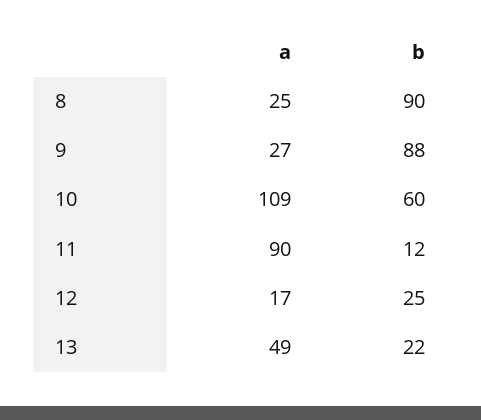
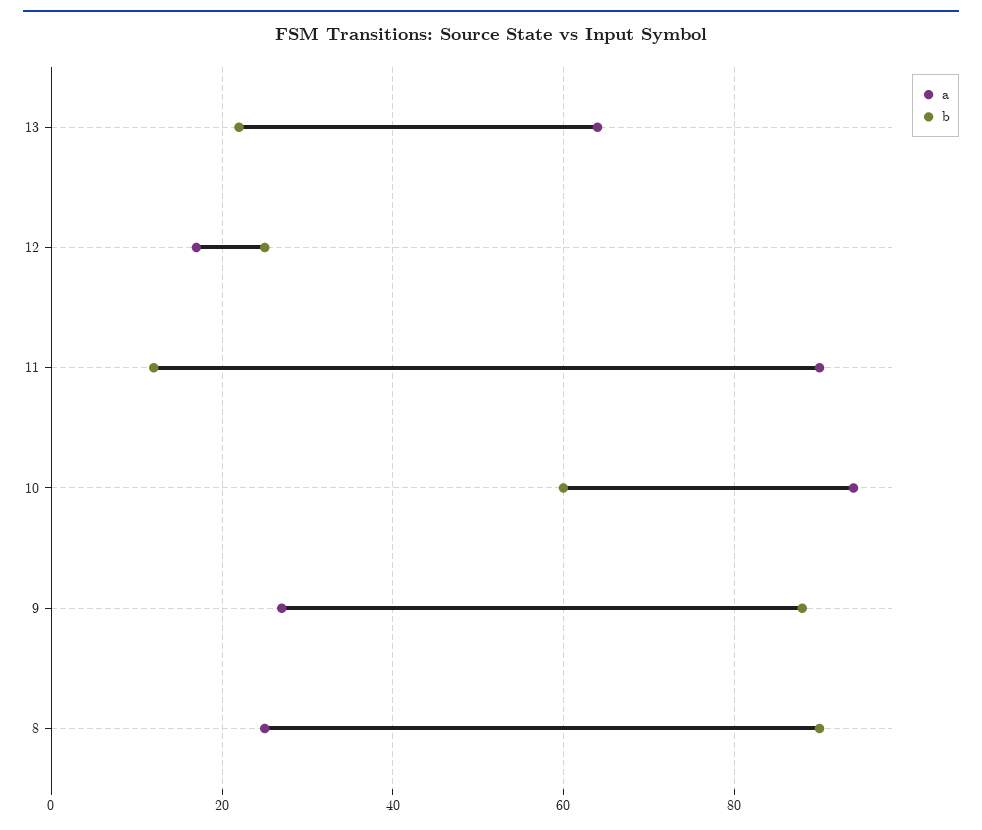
a, 10: 109 -> 95
a, 13: 49 -> 65

